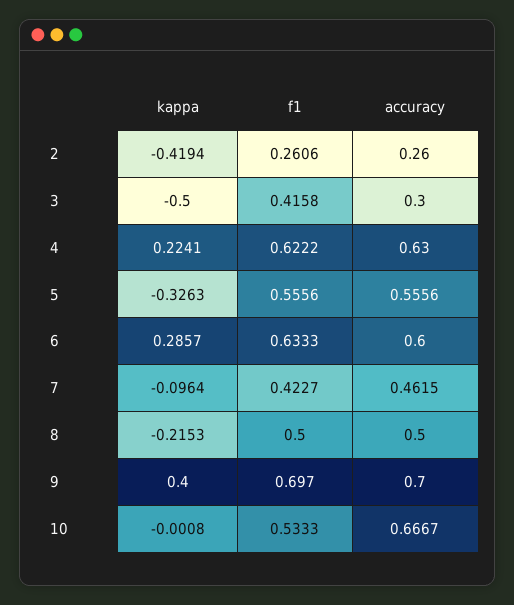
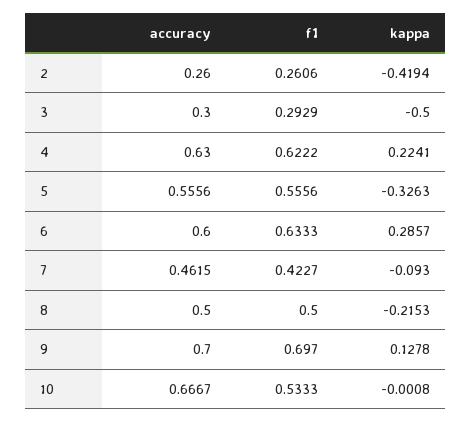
f1, 3: 0.4158 -> 0.2929
kappa, 7: -0.0964 -> -0.093
kappa, 9: 0.4 -> 0.1278

